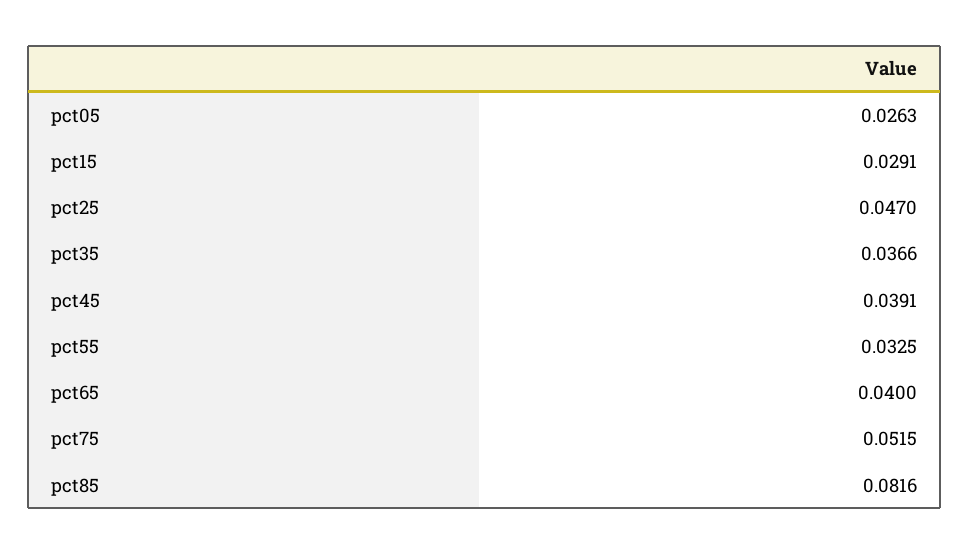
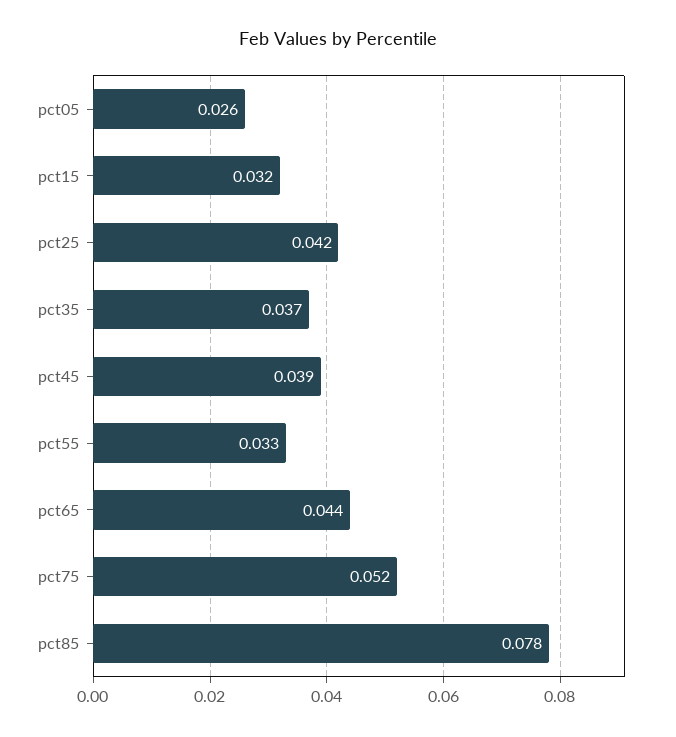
pct15: 0.0291 -> 0.032
pct25: 0.047 -> 0.042
pct65: 0.04 -> 0.044
pct85: 0.0816 -> 0.078

